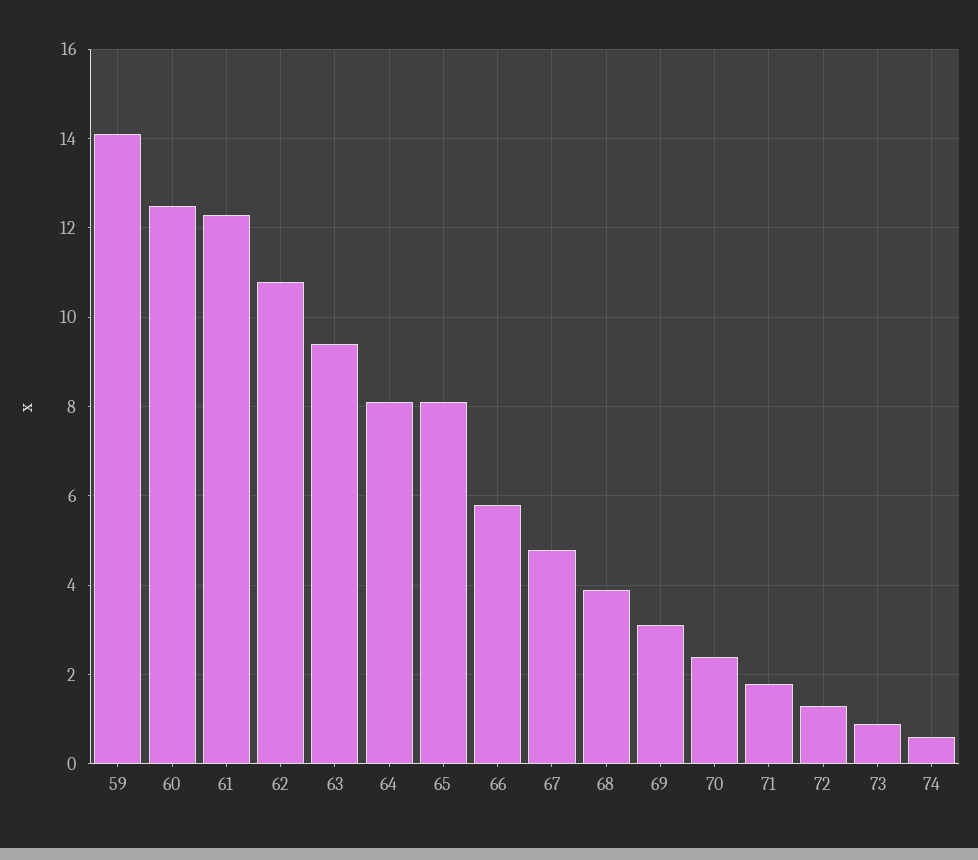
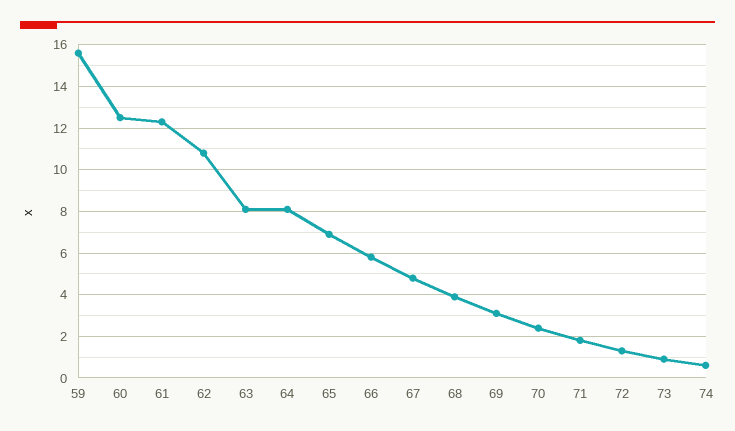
59: 14 -> 15.5
63: 9.5 -> 8
65: 8 -> 7

